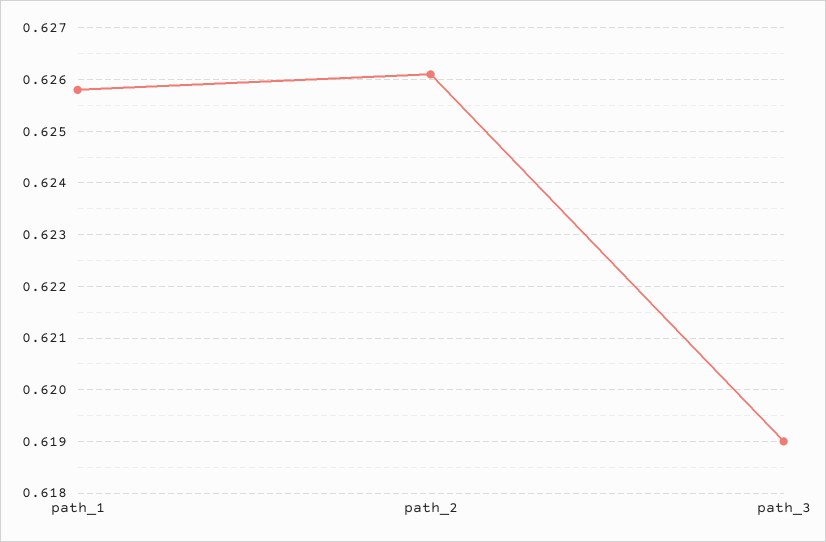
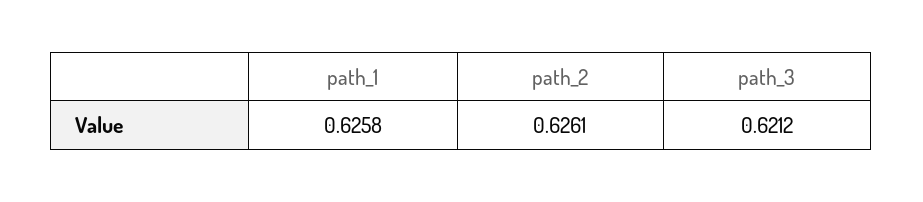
path_3: 0.619 -> 0.6212

